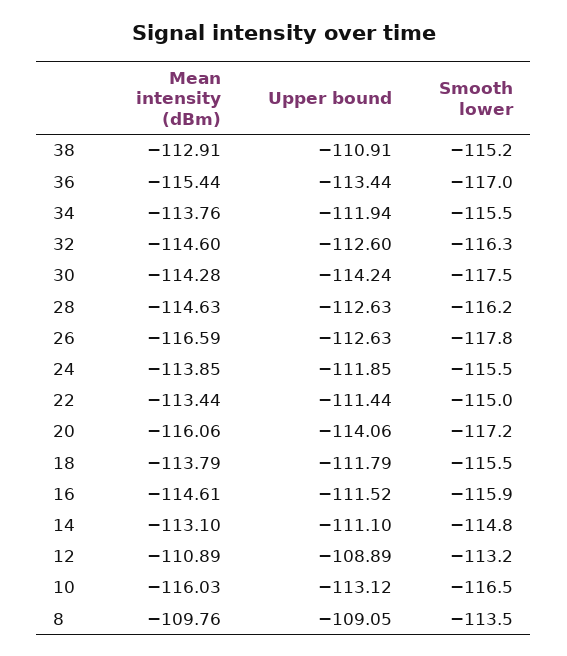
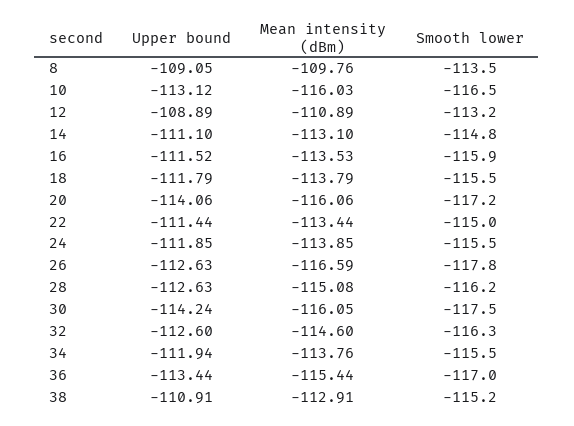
Mean intensity (dBm), 30: -114.28 -> -116.05
Mean intensity (dBm), 28: -114.63 -> -115.08
Mean intensity (dBm), 16: -114.61 -> -113.53

